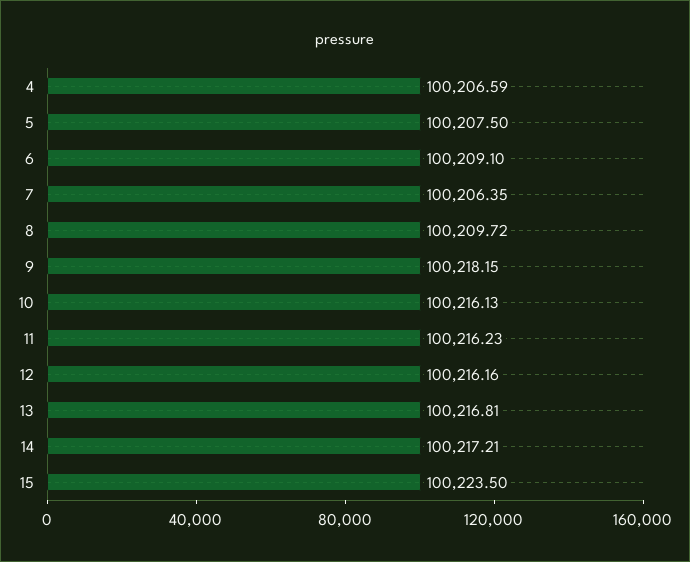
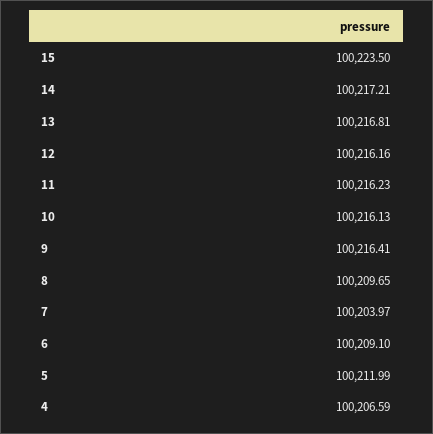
5: 100207.5 -> 100211.99
7: 100206.35 -> 100203.97
8: 100209.72 -> 100209.65
9: 100218.15 -> 100216.41

